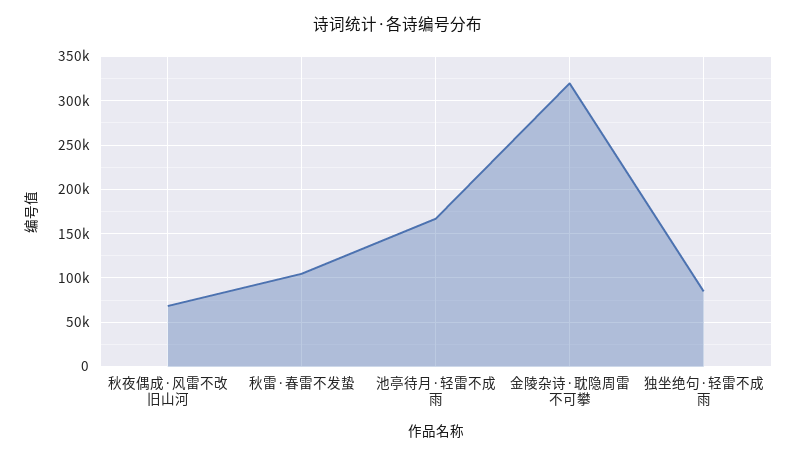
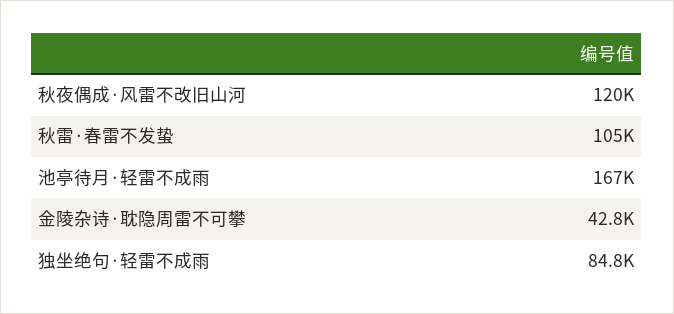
秋夜偶成·风雷不改旧山河: 70000 -> 120000
金陵杂诗·耽隐周雷不可攀: 320000 -> 42800

